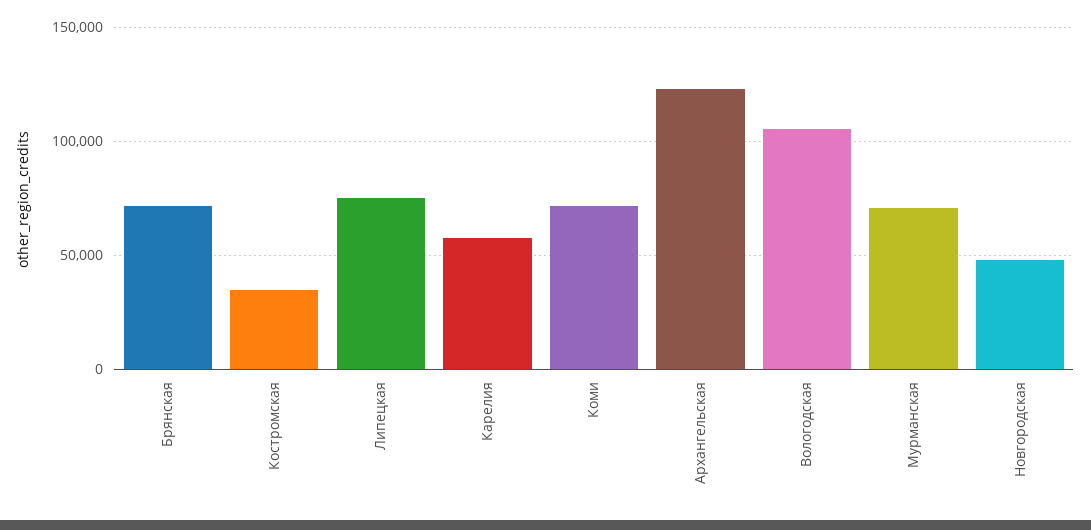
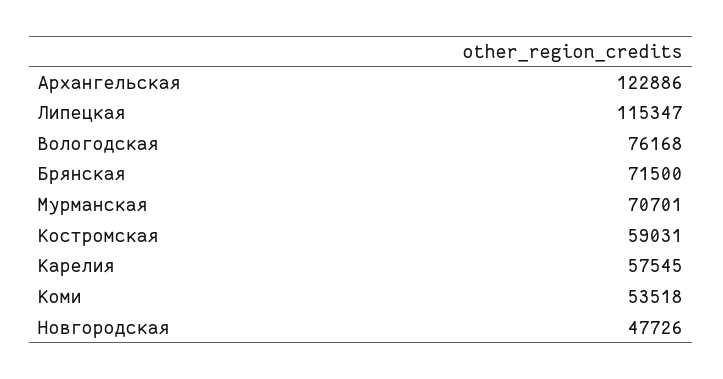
Костромская: 35000 -> 59031
Липецкая: 75000 -> 115347
Коми: 70000 -> 53518
Вологодская: 105000 -> 76168

